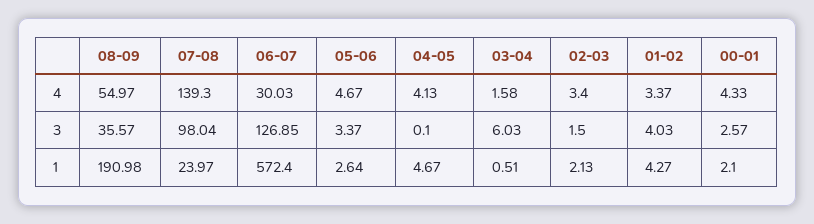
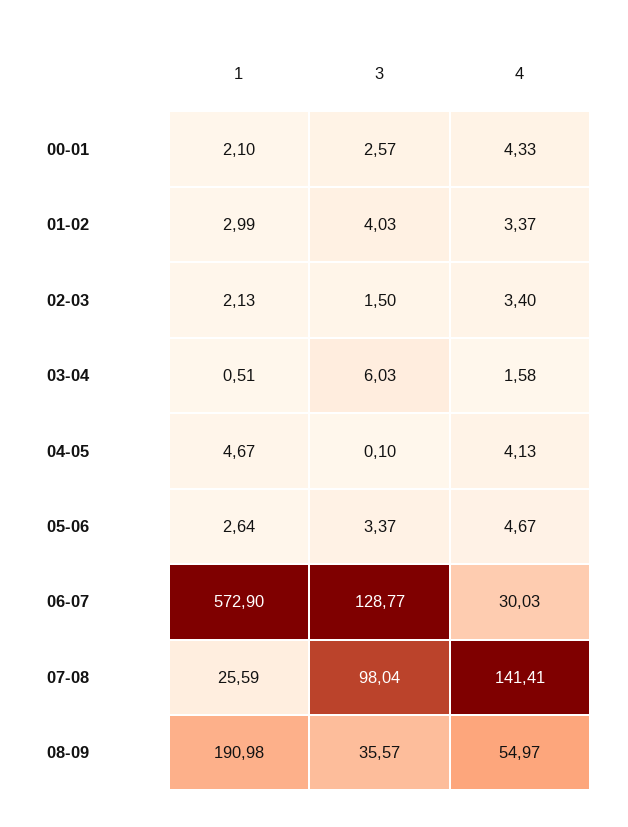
07-08, 4: 139.3 -> 141.41
06-07, 3: 126.85 -> 128.77
07-08, 1: 23.97 -> 25.59
06-07, 1: 572.4 -> 572.9
01-02, 1: 4.27 -> 2.99

